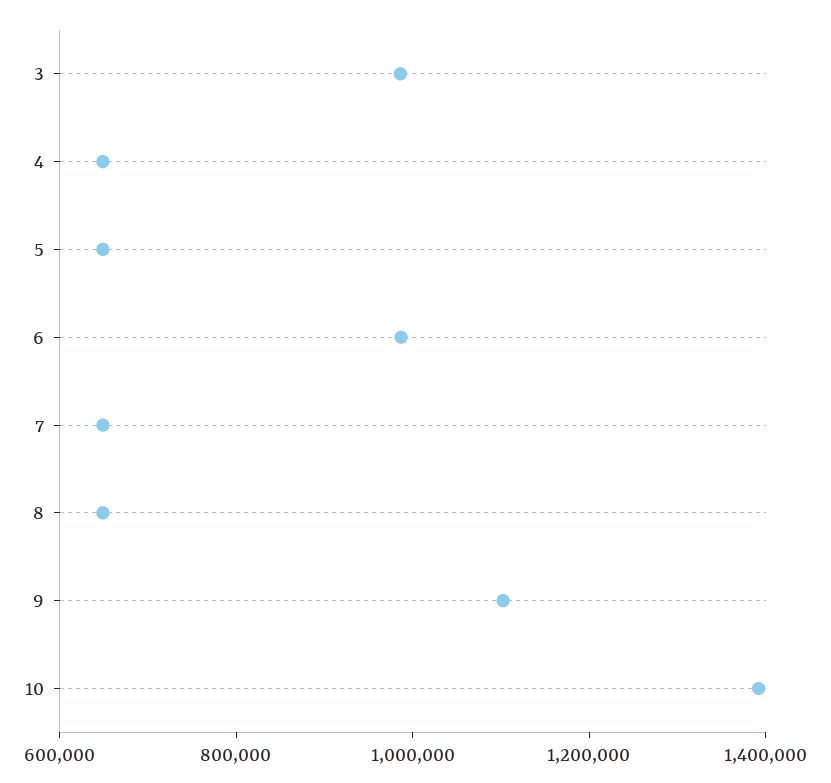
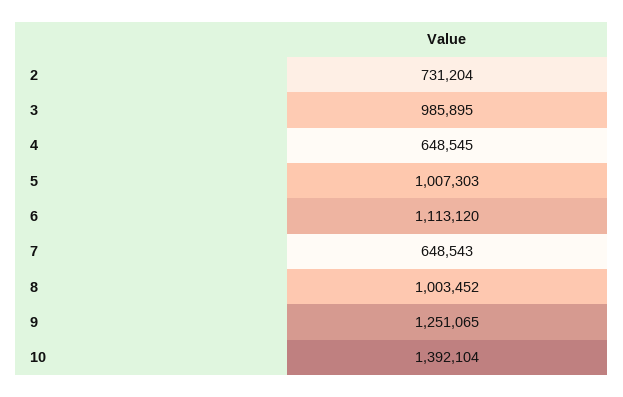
5: 650000 -> 1007303
6: 1000000 -> 1113120
8: 650000 -> 1003452
9: 1100000 -> 1251065
2: none -> 731204

